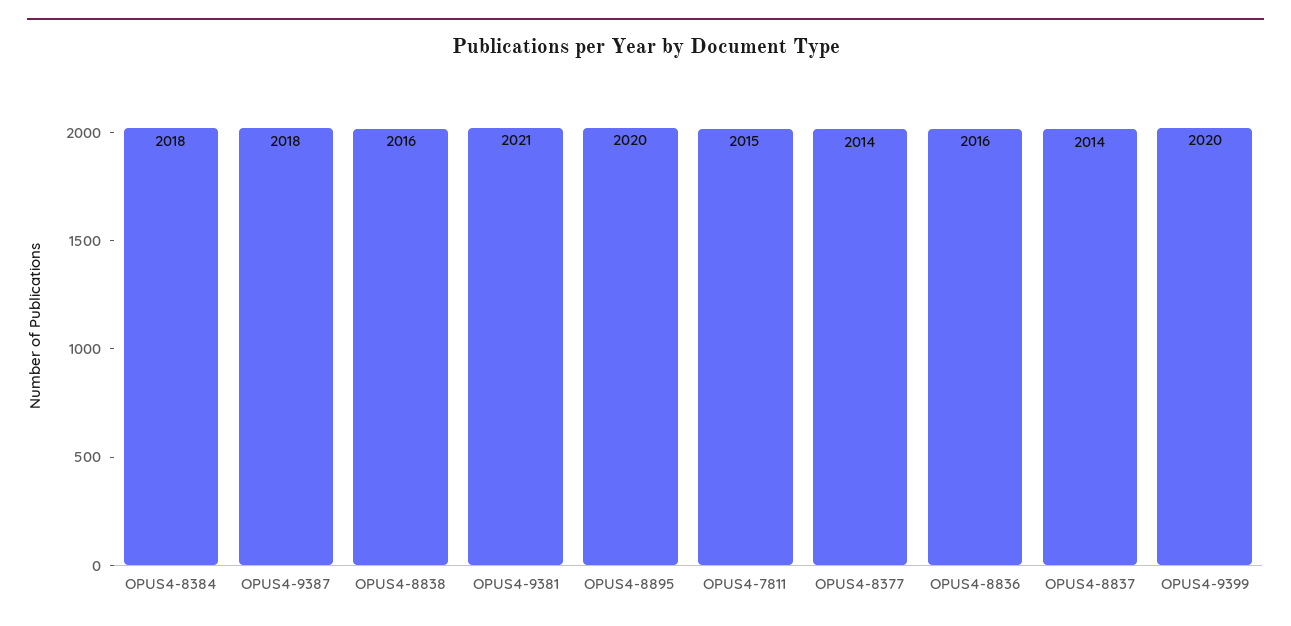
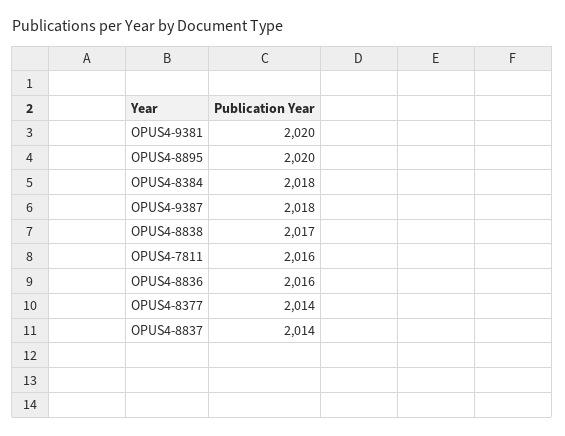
OPUS4-8838: 2016 -> 2017
OPUS4-9381: 2021 -> 2020
OPUS4-7811: 2015 -> 2016
OPUS4-9399: 2020 -> none

